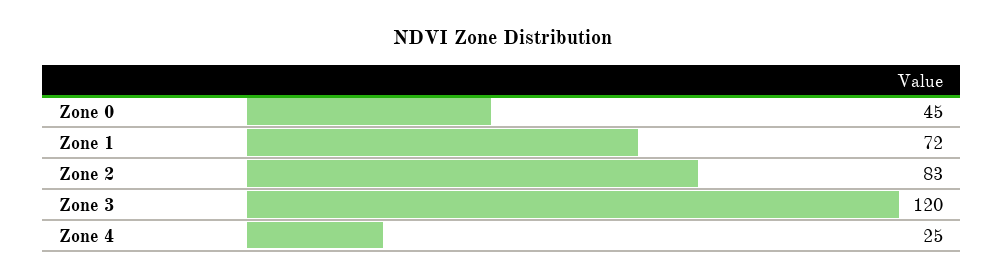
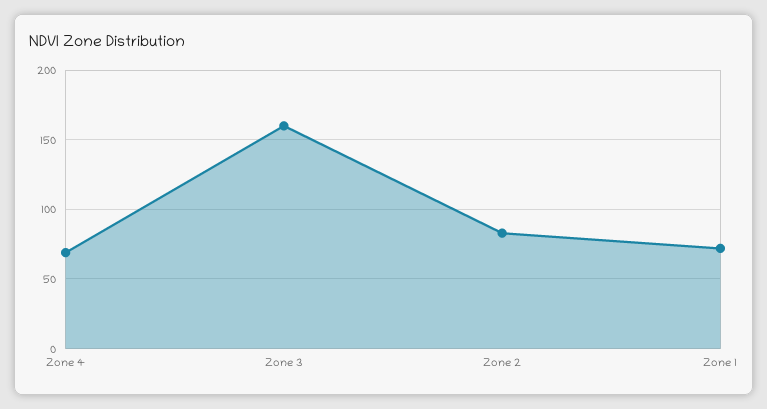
Zone 0: 45 -> none
Zone 3: 120 -> 160
Zone 4: 25 -> 70

